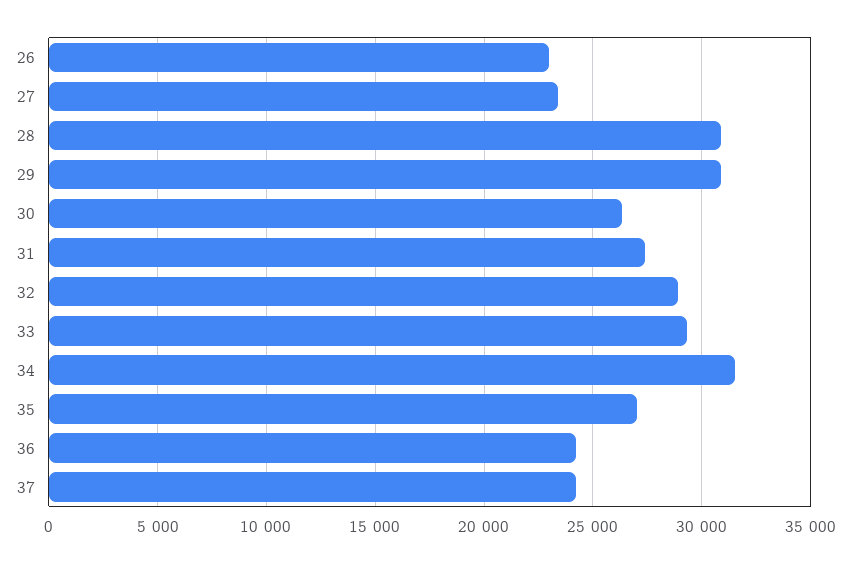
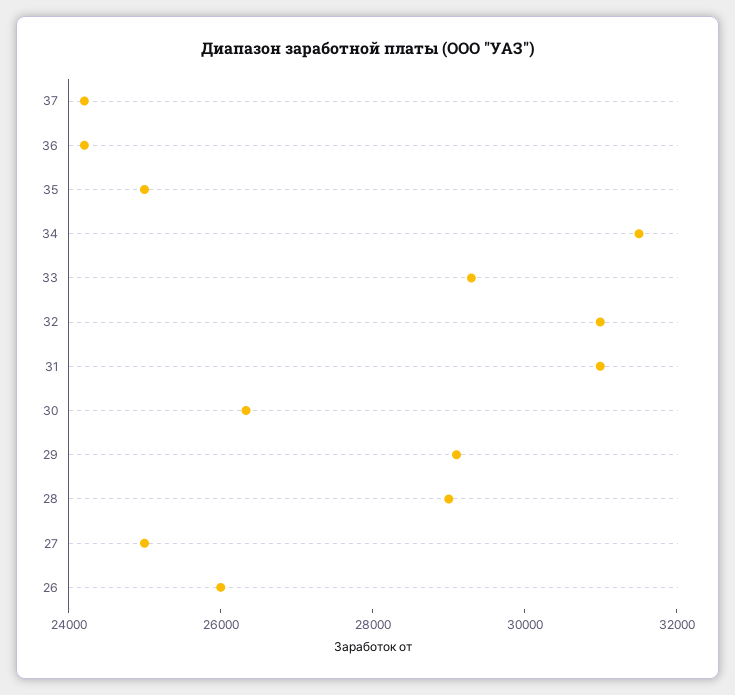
26: 23000 -> 26000
27: 23500 -> 25000
28: 31000 -> 29000
29: 31000 -> 29000
31: 27500 -> 31000
32: 29000 -> 31000
35: 27000 -> 25000

